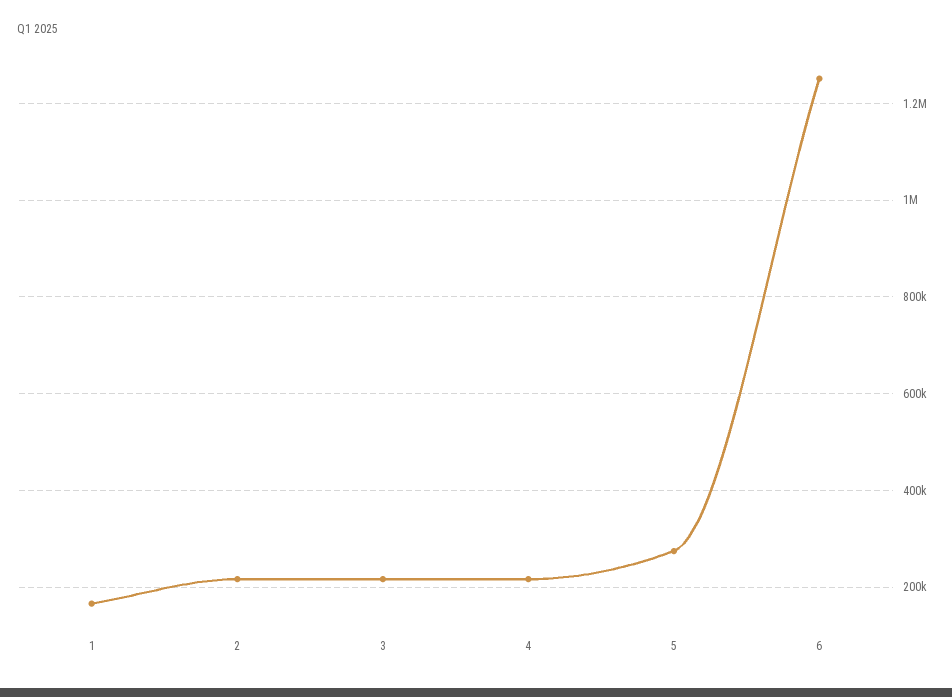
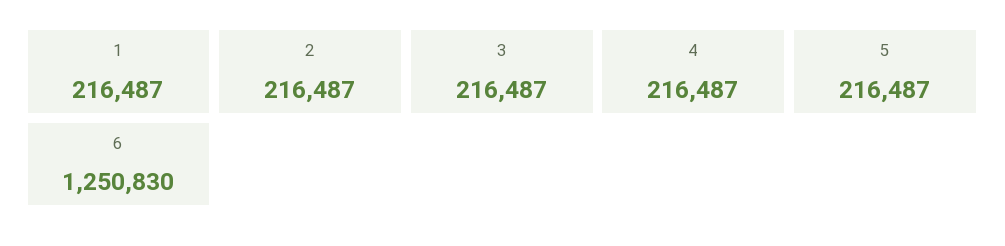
1: 160000 -> 216487
5: 280000 -> 216487

